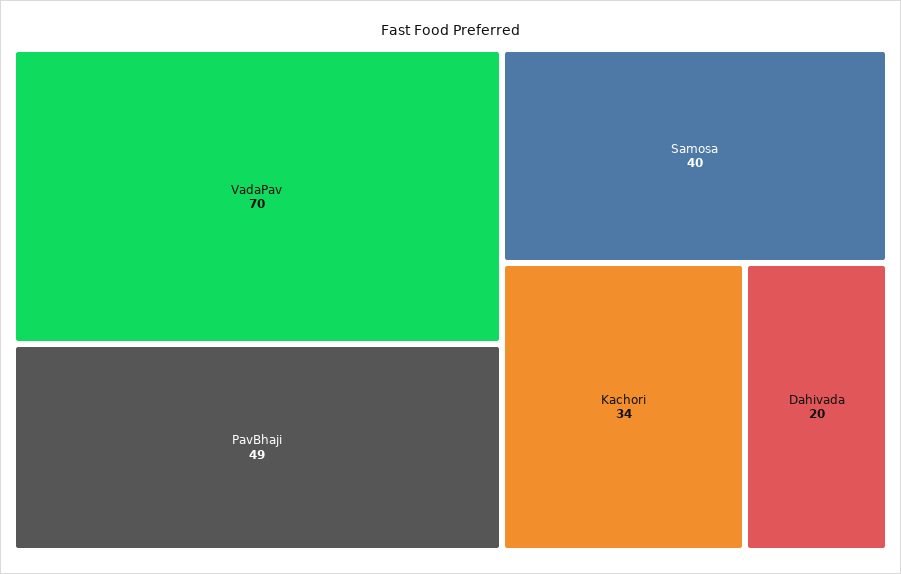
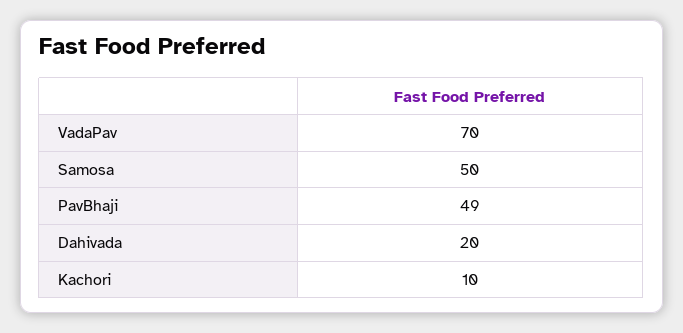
Samosa: 40 -> 50
Kachori: 34 -> 10

